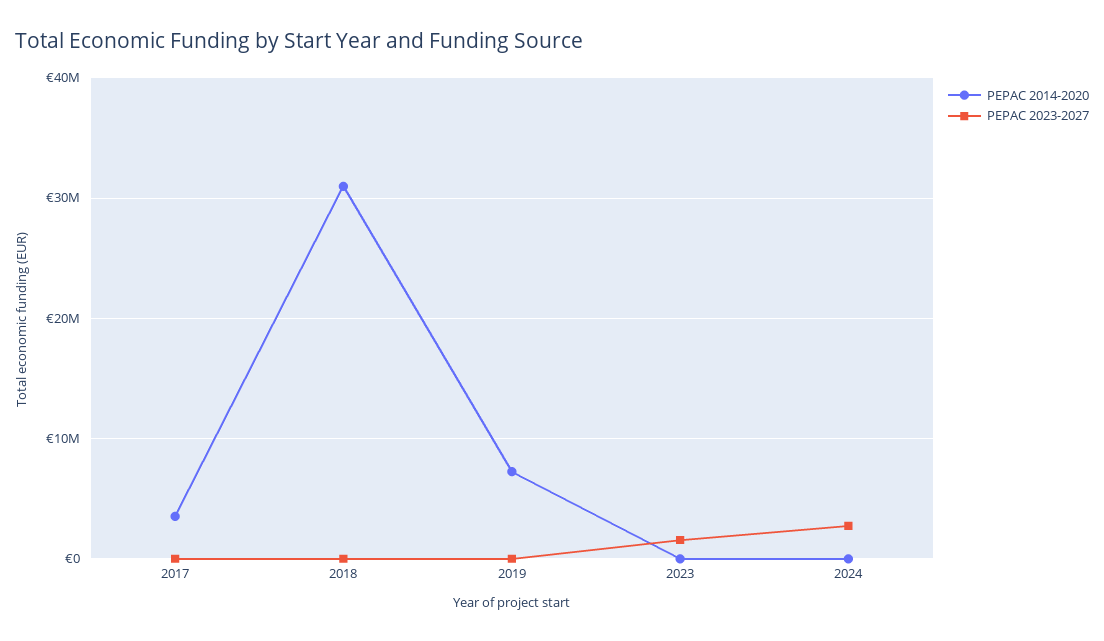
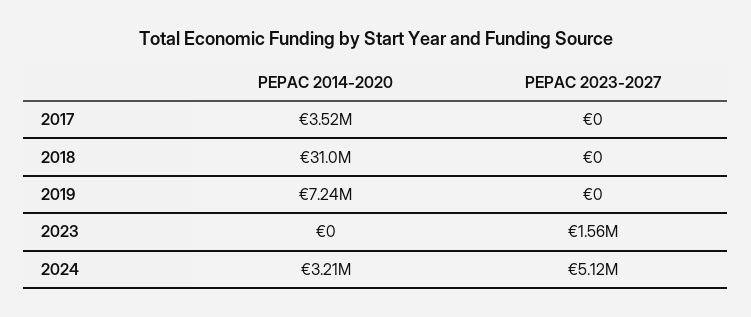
PEPAC 2014-2020, 2024: 0 -> 3210000
PEPAC 2023-2027, 2024: 3000000 -> 5120000

